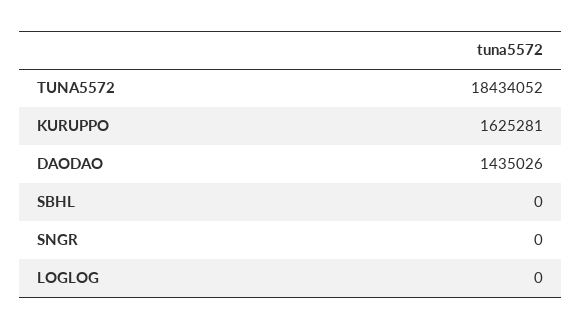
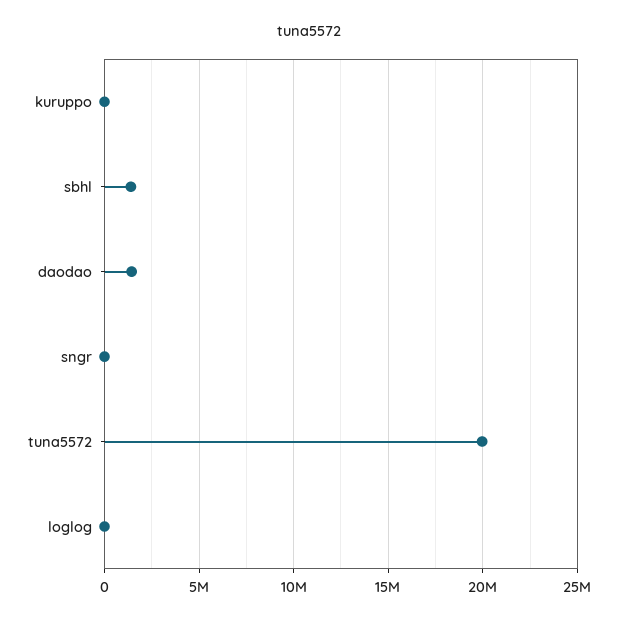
TUNA5572: 18434052 -> 20000000
KURUPPO: 1625281 -> 0
SBHL: 0 -> 1500000

